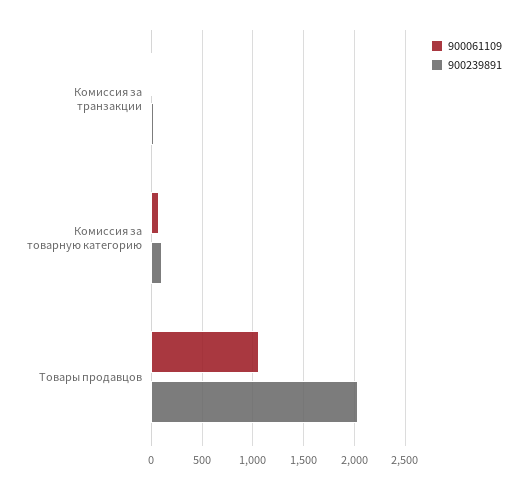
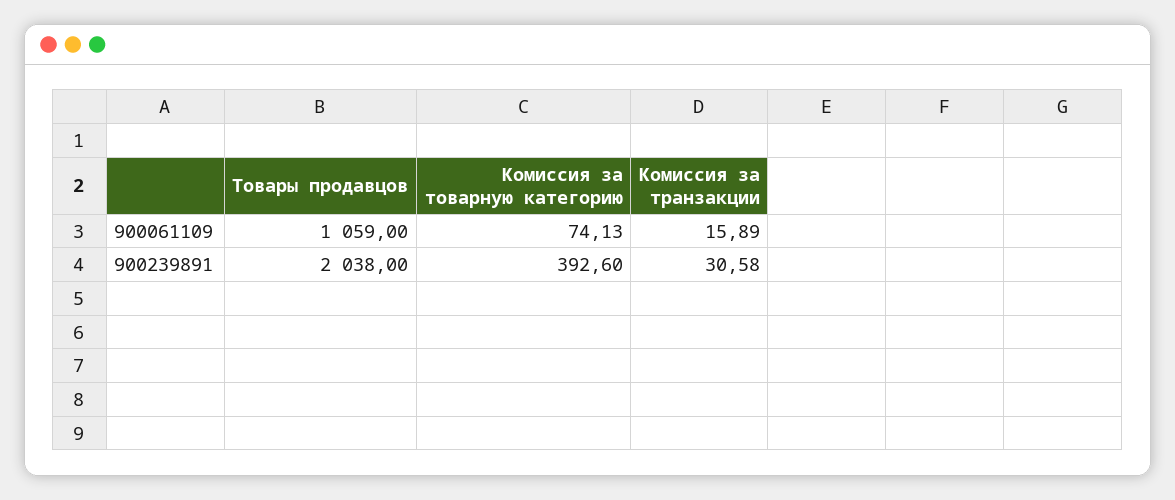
900239891, Комиссия за товарную категорию: 100 -> 392.6

